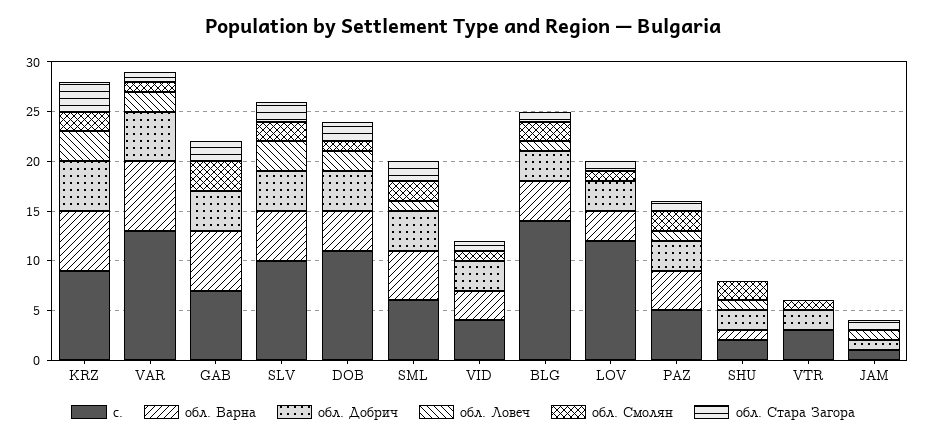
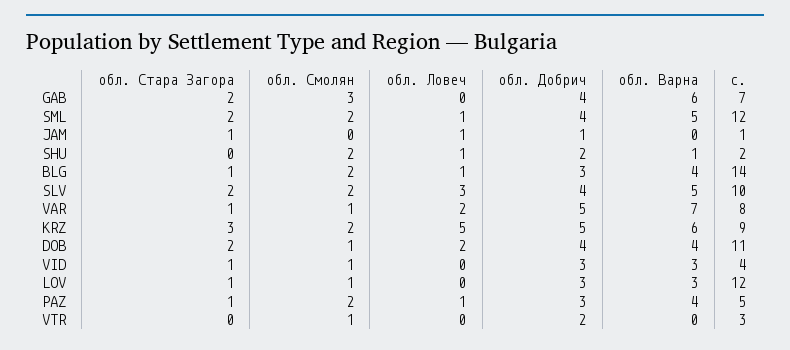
обл. Ловеч, KRZ: 3 -> 5
с., VAR: 13 -> 8
с., SML: 6 -> 12

